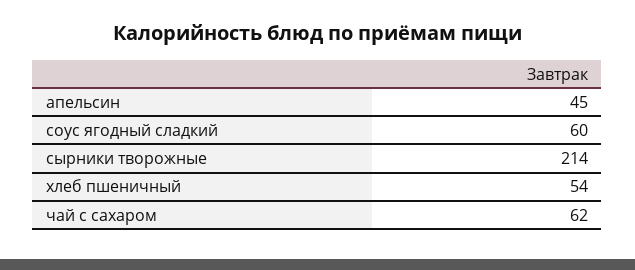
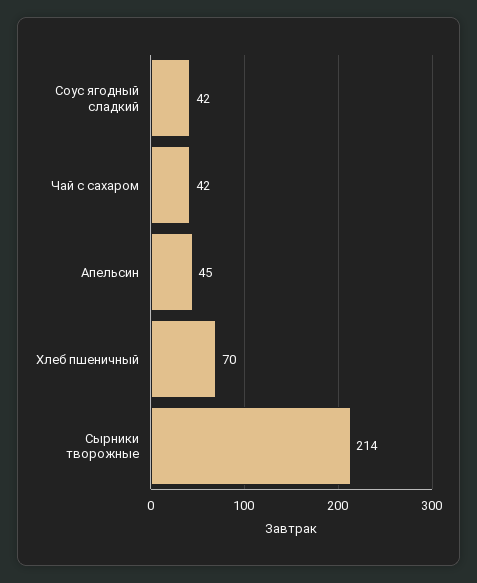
соус ягодный сладкий: 60 -> 42
хлеб пшеничный: 54 -> 70
чай с сахаром: 62 -> 42

